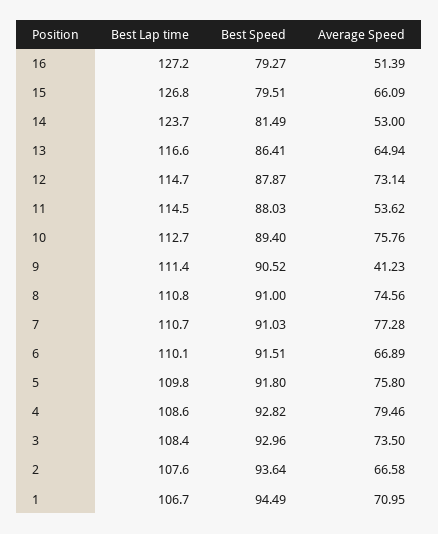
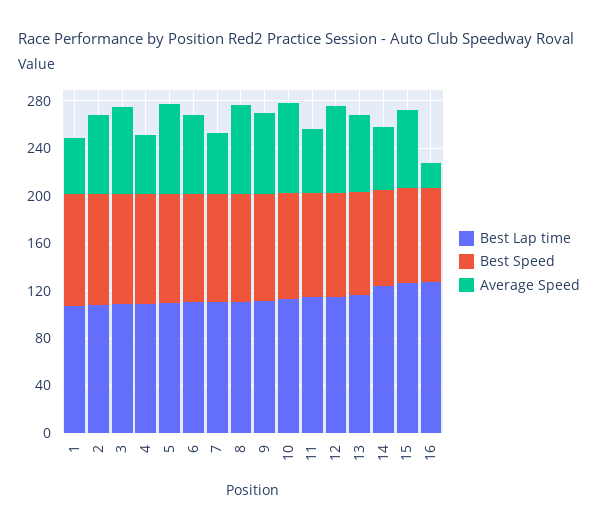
Average Speed, 16: 51.39 -> 20
Average Speed, 9: 41.23 -> 70
Average Speed, 7: 77.28 -> 50
Average Speed, 4: 79.46 -> 50
Average Speed, 1: 70.95 -> 50

